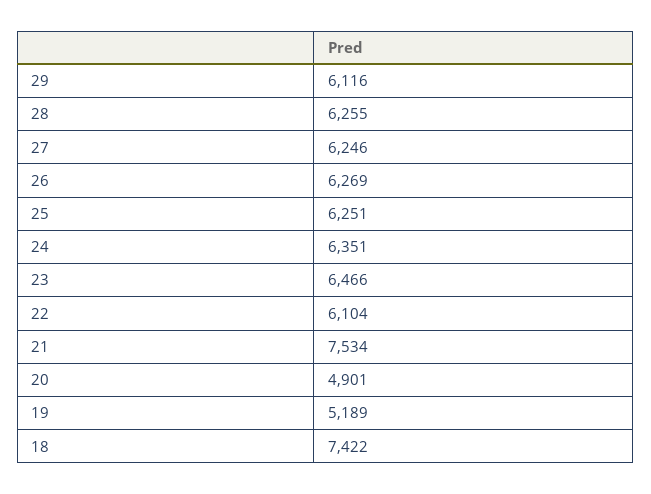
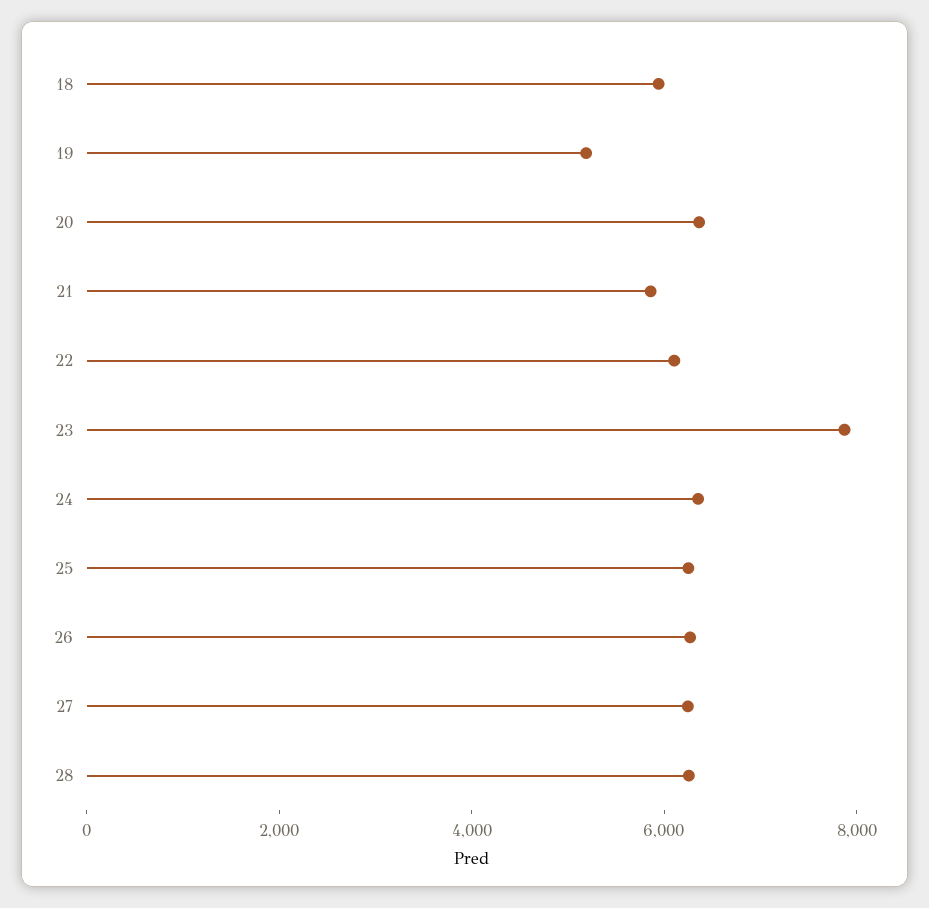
29: 6116 -> none
23: 6466 -> 8000
21: 7534 -> 6000
20: 4901 -> 6500
18: 7422 -> 6000

